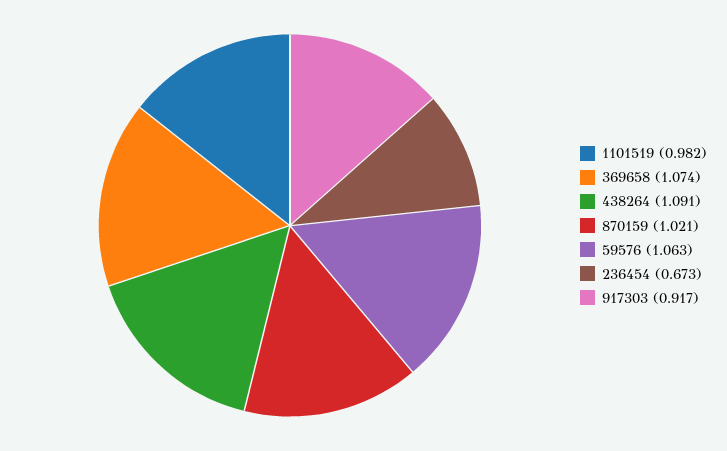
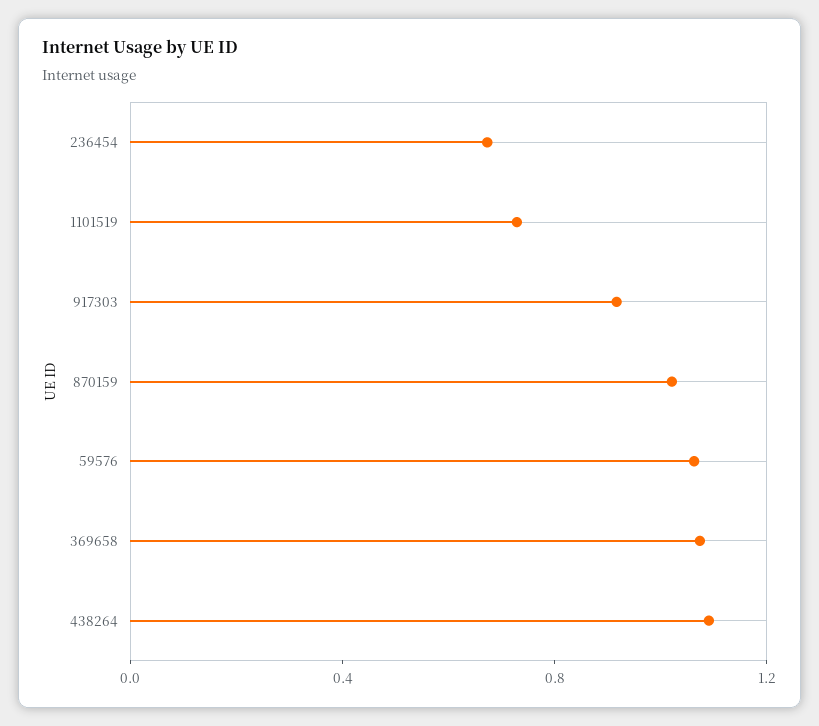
1101519: 0.982 -> 0.7

